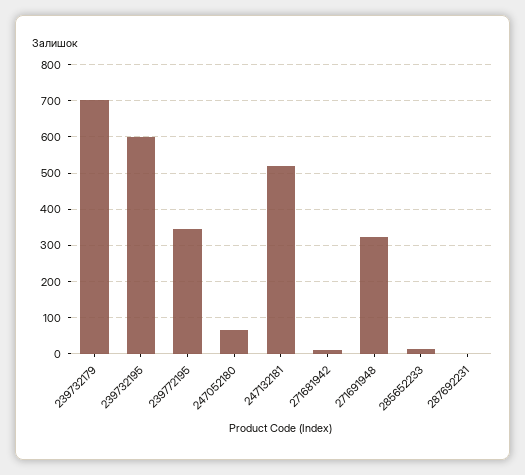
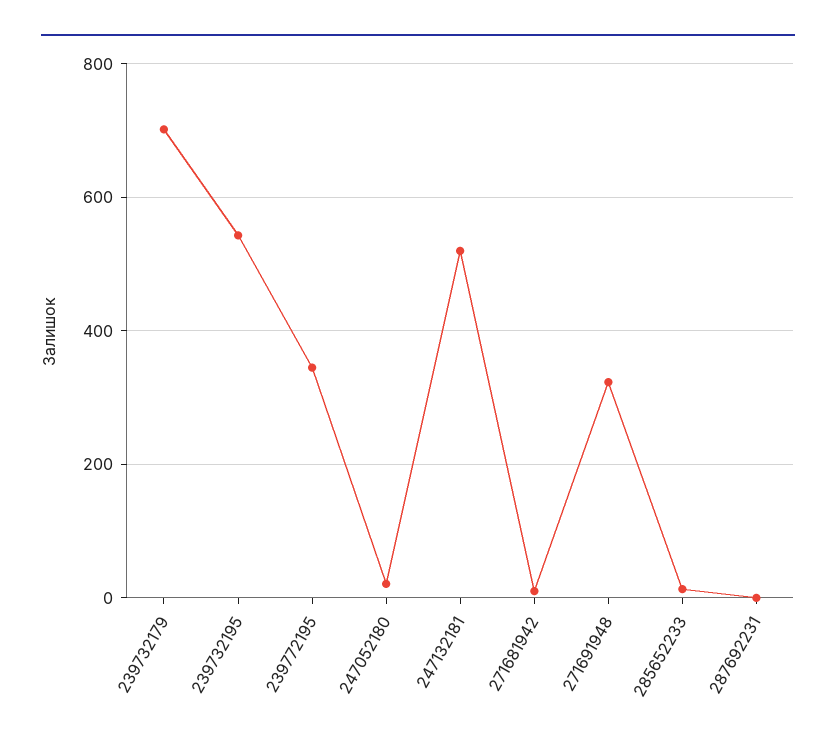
239732195: 600 -> 540
247052180: 60 -> 20

